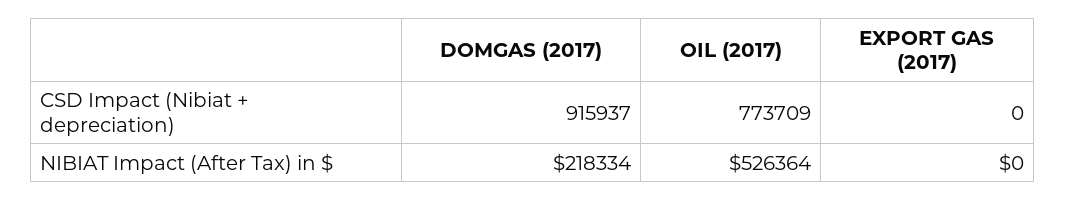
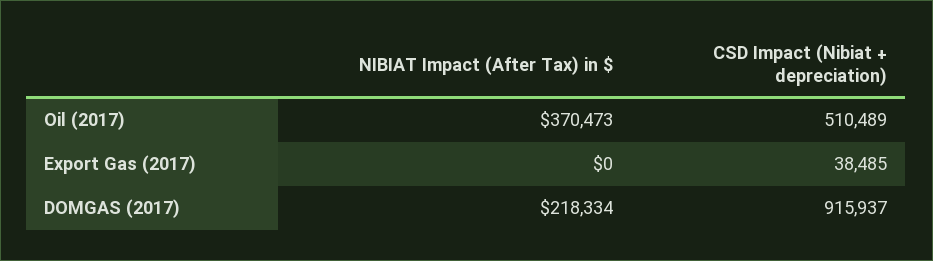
OIL (2017), CSD Impact (Nibiat + depreciation): 773709 -> 510489
EXPORT GAS (2017), CSD Impact (Nibiat + depreciation): 0 -> 38485
OIL (2017), NIBIAT Impact (After Tax) in $: 526364 -> 370473

